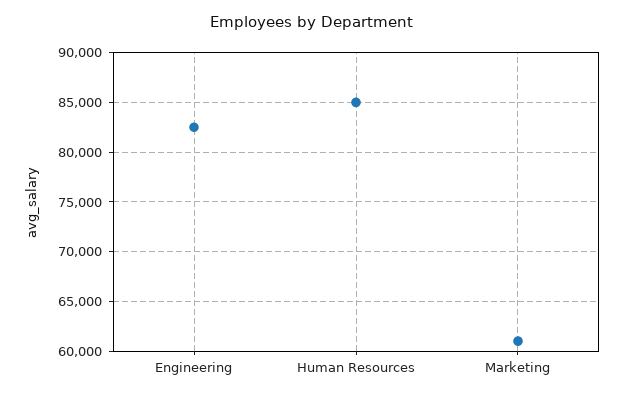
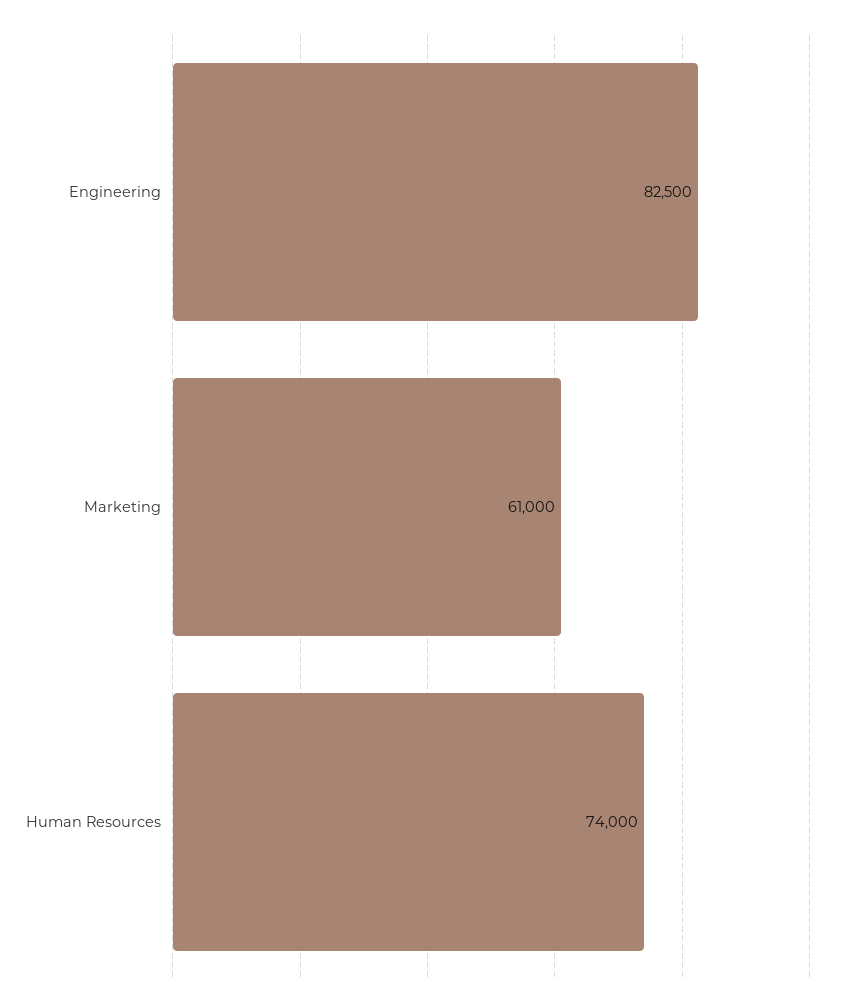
Human Resources: 85000 -> 74000

